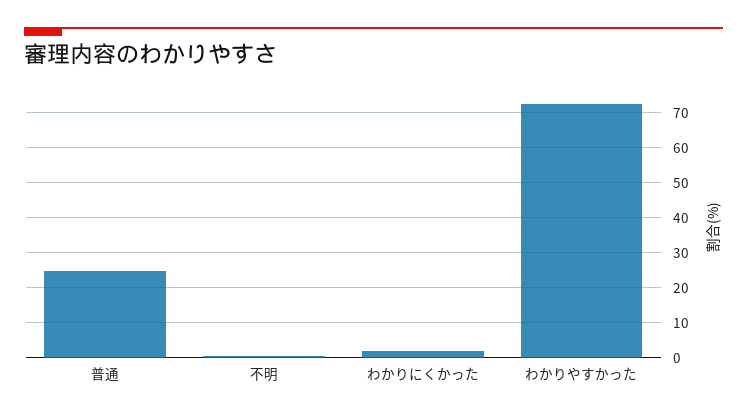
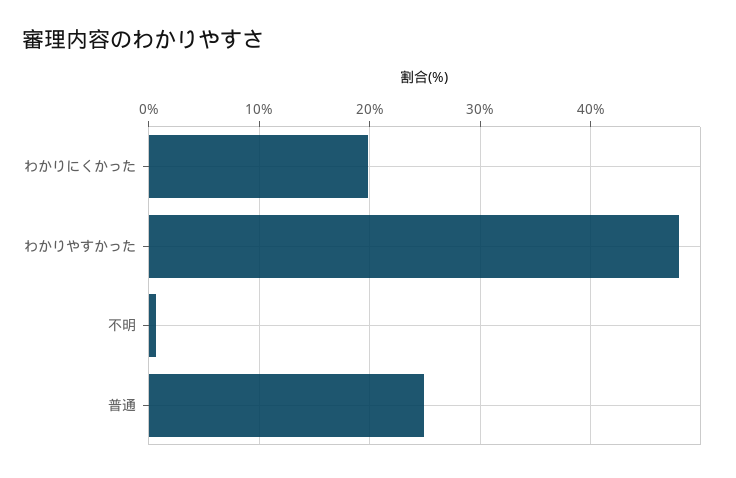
わかりにくかった: 2 -> 20
わかりやすかった: 72 -> 48

